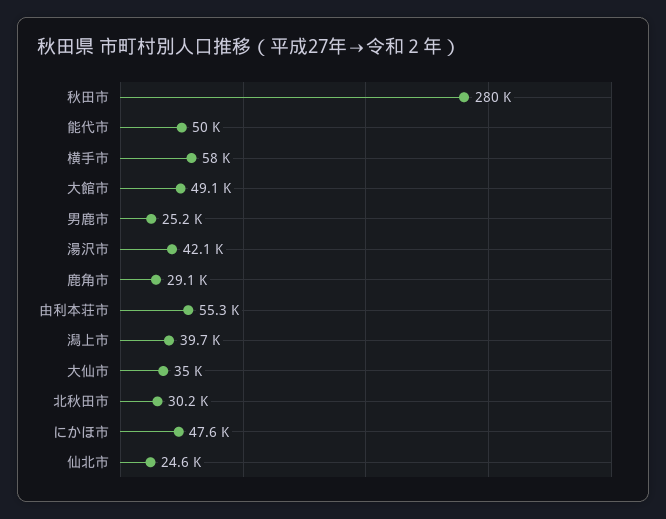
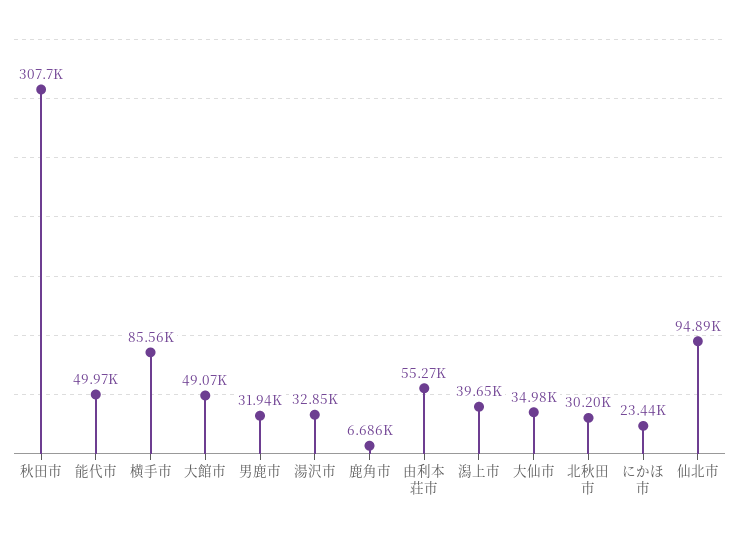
秋田市: 280000 -> 307700
横手市: 58000 -> 85560
男鹿市: 25200 -> 31940
湯沢市: 42100 -> 32850
鹿角市: 29100 -> 6686
にかほ市: 47600 -> 23440
仙北市: 24600 -> 94890

